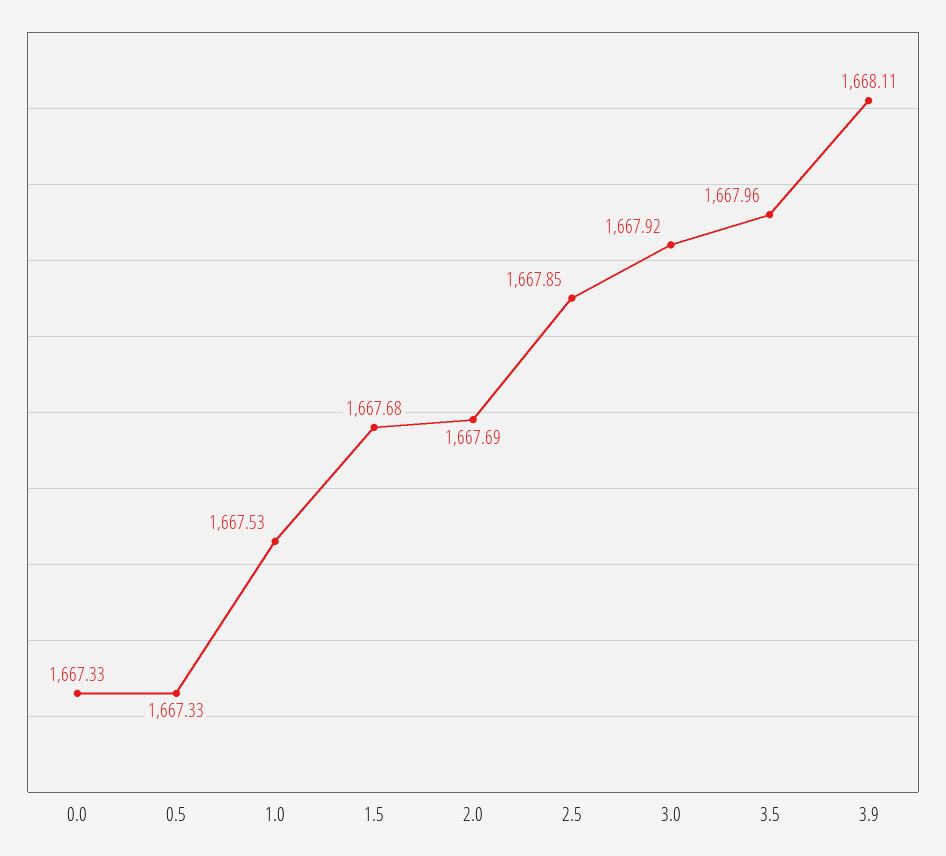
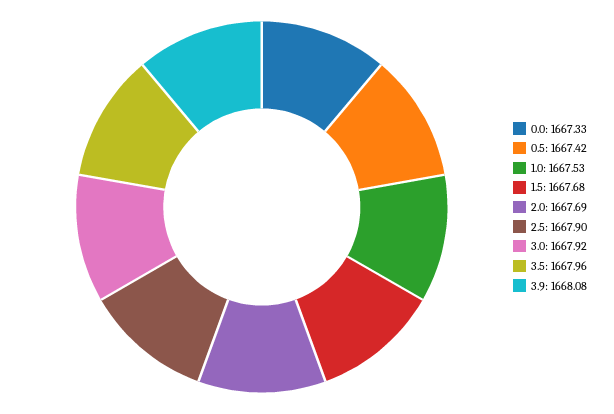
0.5: 1667.33 -> 1667.42
2.5: 1667.85 -> 1667.9
3.9: 1668.11 -> 1668.08

